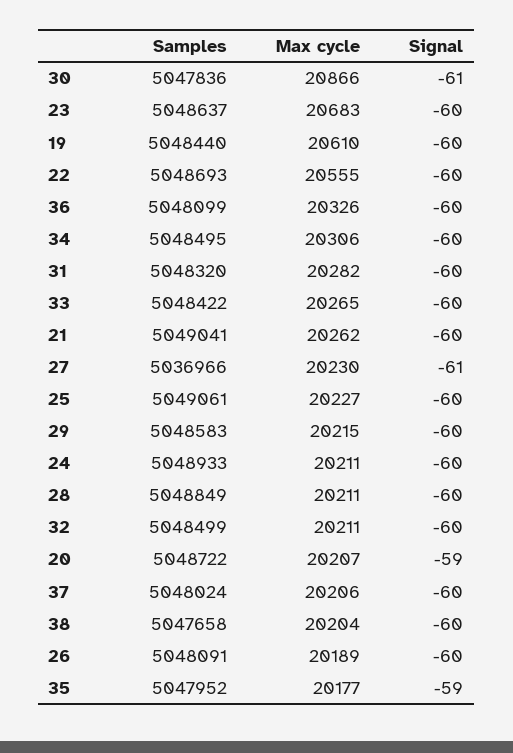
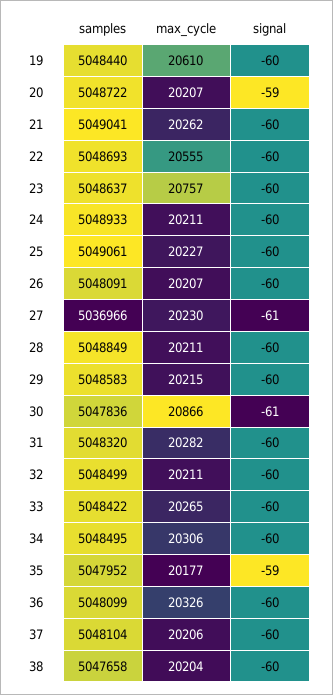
Max cycle, 23: 20683 -> 20757
Samples, 37: 5048024 -> 5048104
Max cycle, 26: 20189 -> 20207

